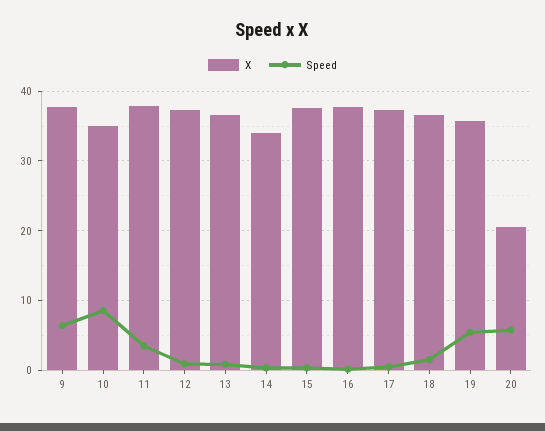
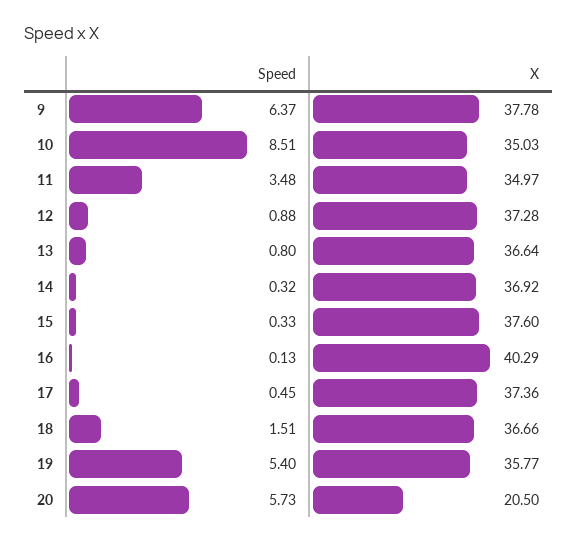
X, 11: 38 -> 34.97
X, 14: 34 -> 36.92
X, 16: 38 -> 40.29

